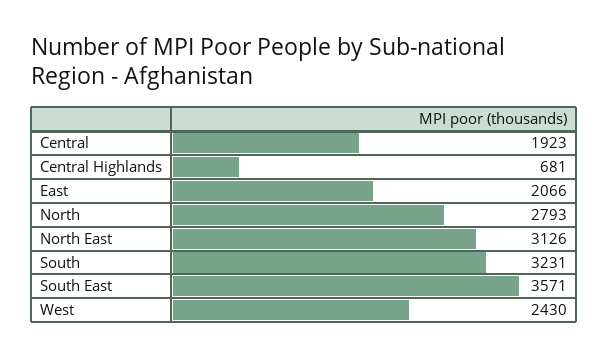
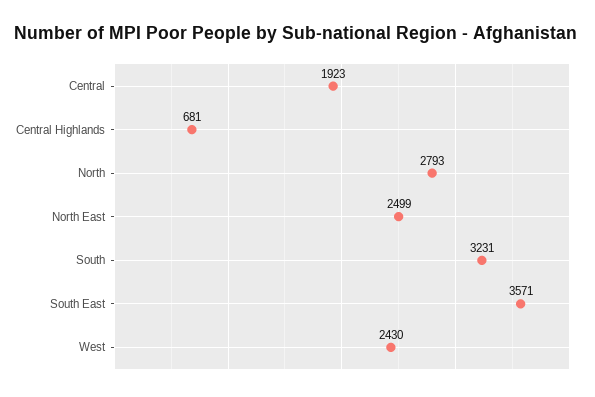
East: 2066 -> none
North East: 3126 -> 2499

